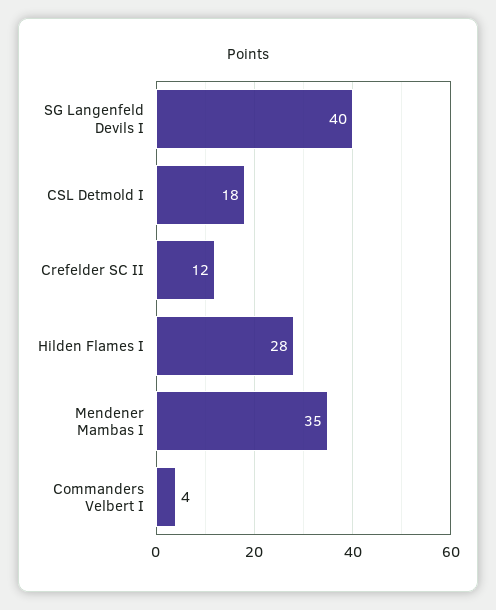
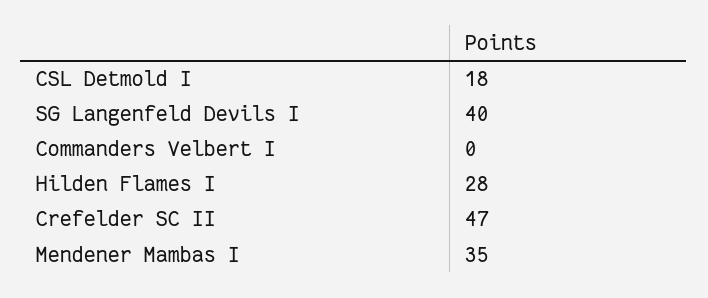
Crefelder SC II: 12 -> 47
Commanders Velbert I: 4 -> 0

